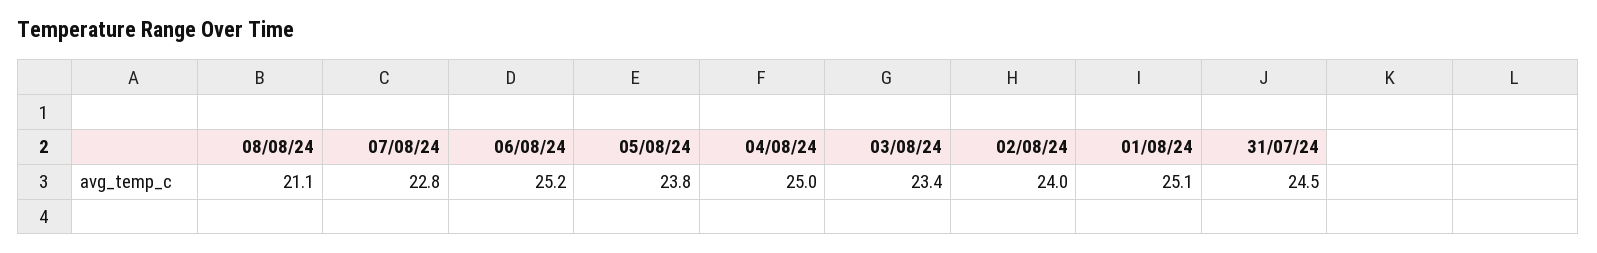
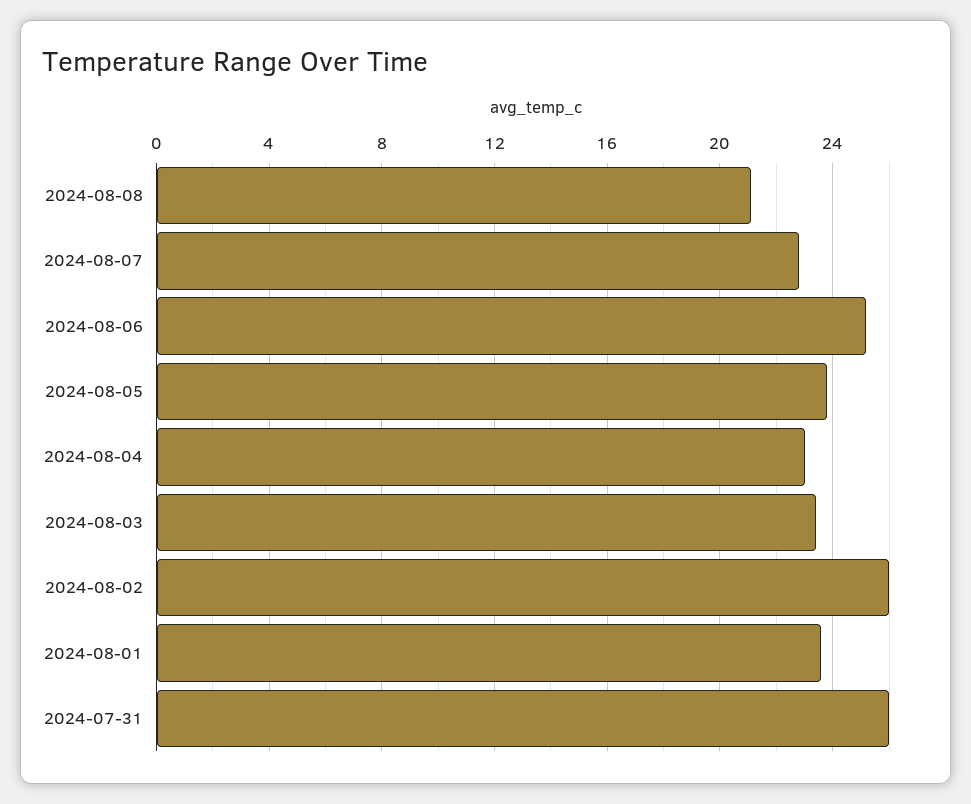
04/08/24: 25 -> 23
02/08/24: 24 -> 26
01/08/24: 25.1 -> 23.5
31/07/24: 24.5 -> 26

